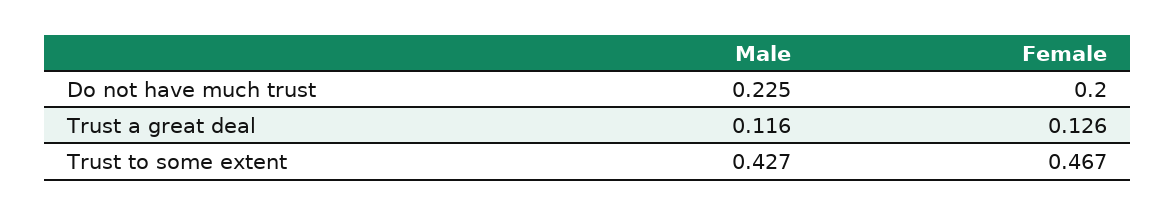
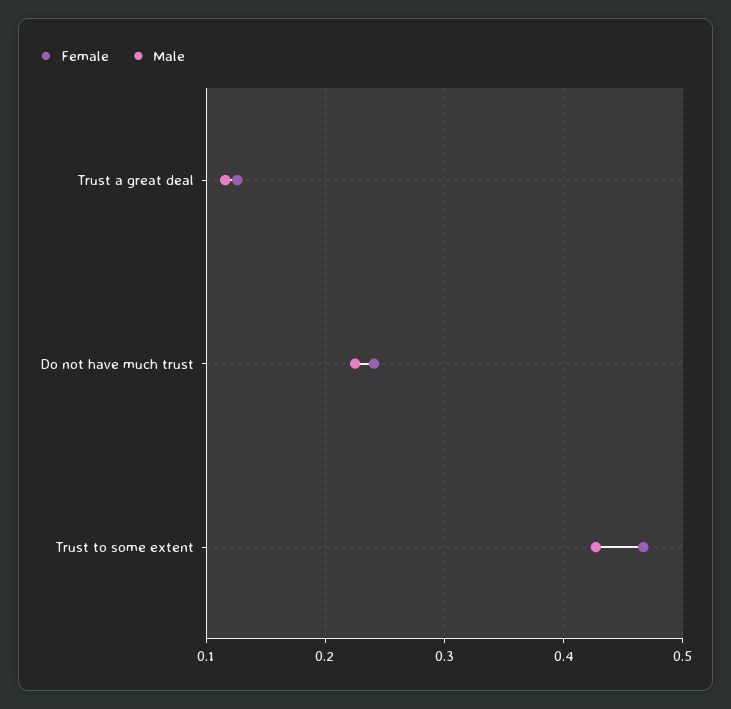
Female, Do not have much trust: 0.2 -> 0.24

